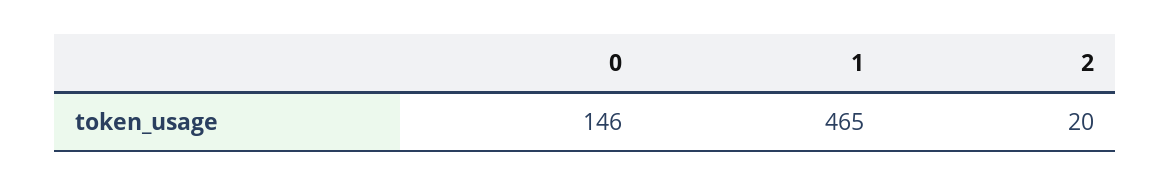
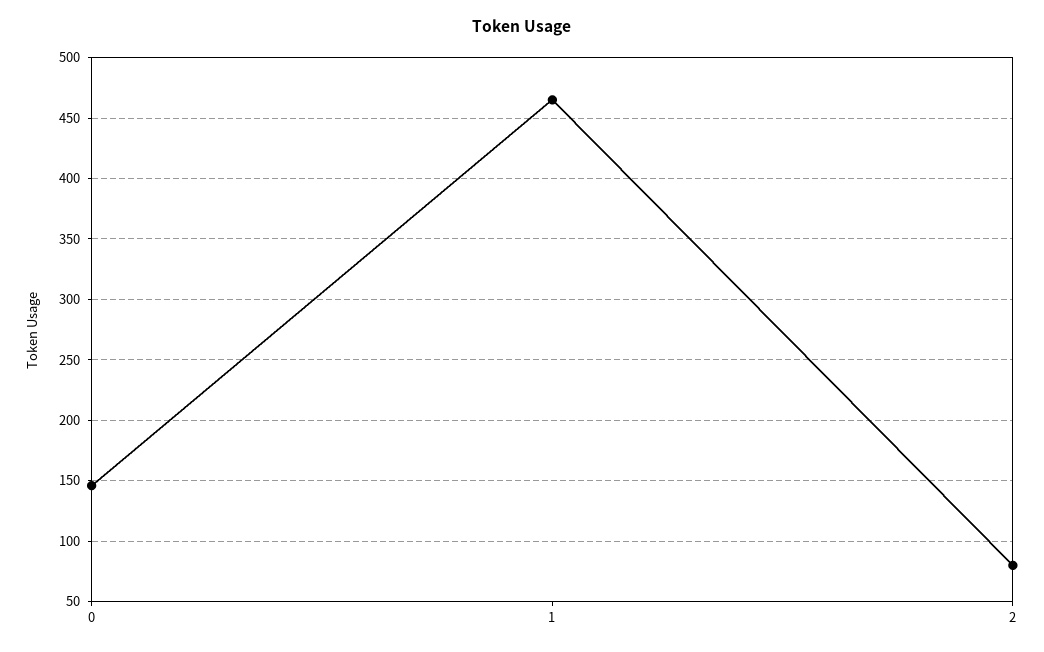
2: 20 -> 80

